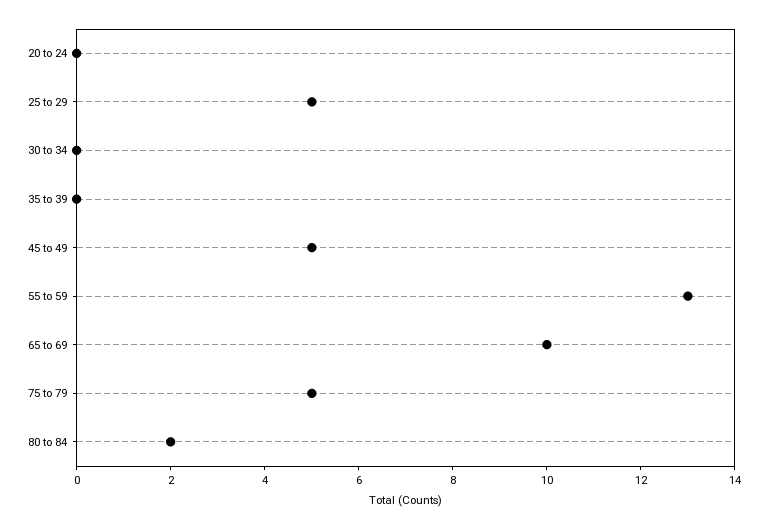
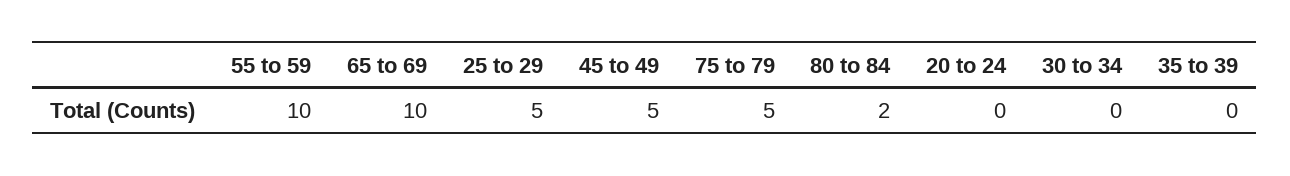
55 to 59: 13 -> 10

